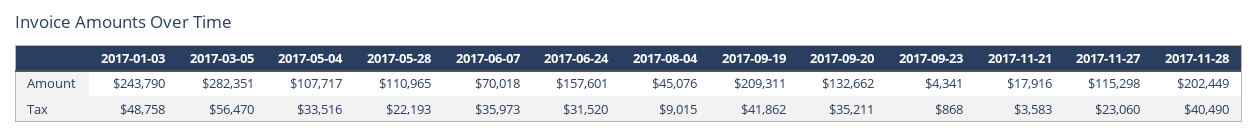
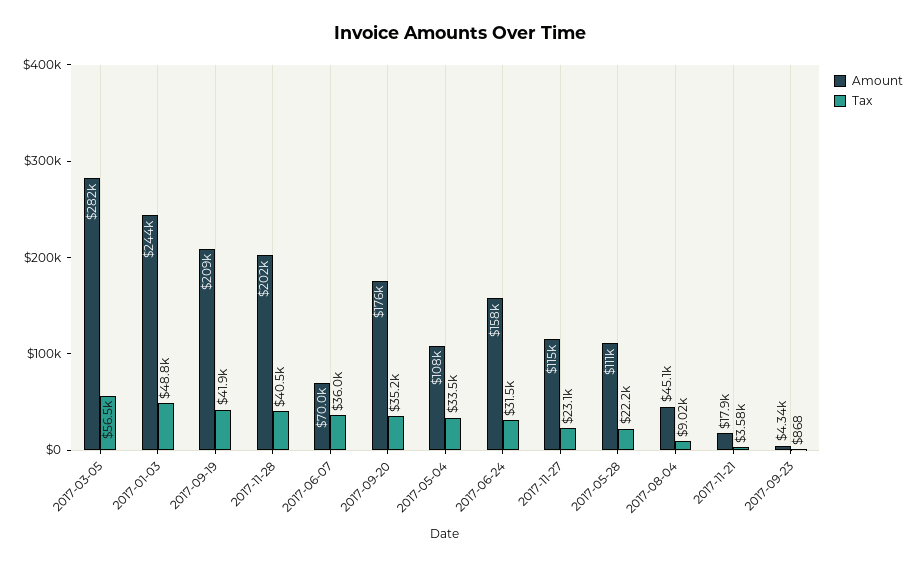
Amount, 2017-09-20: 132662 -> 176000

